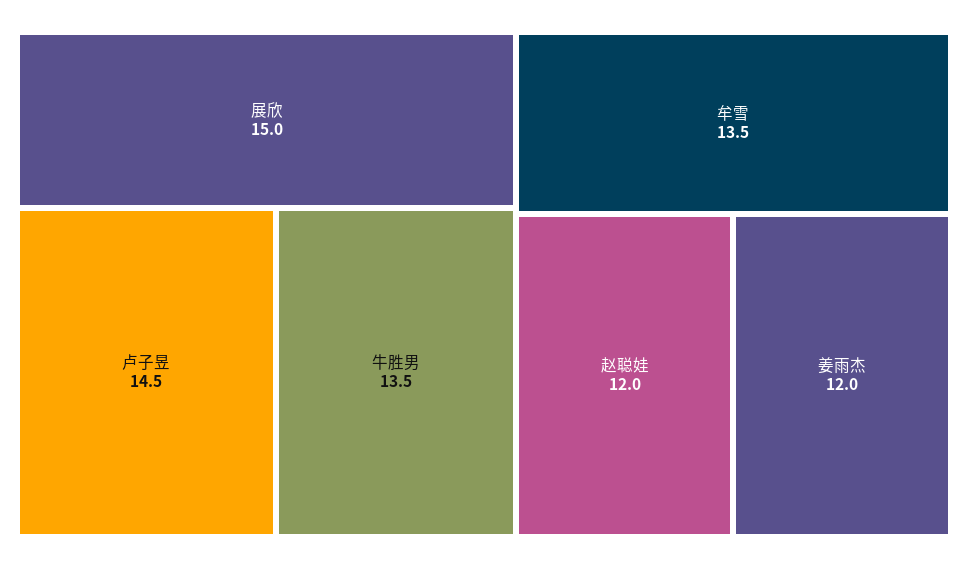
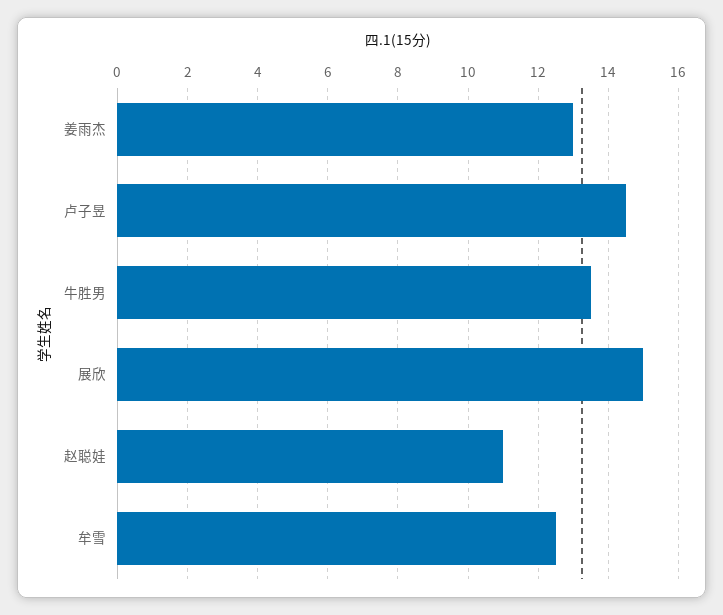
牟雪: 13.5 -> 12.5
赵聪娃: 12 -> 11
姜雨杰: 12 -> 13

